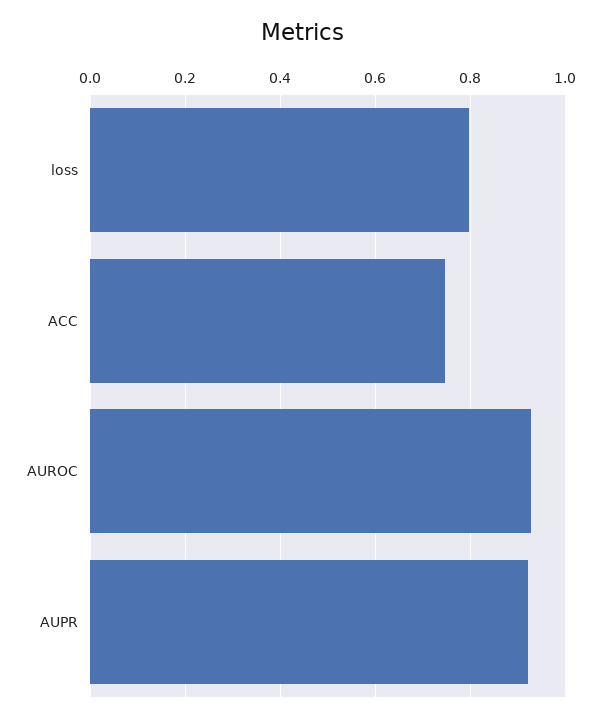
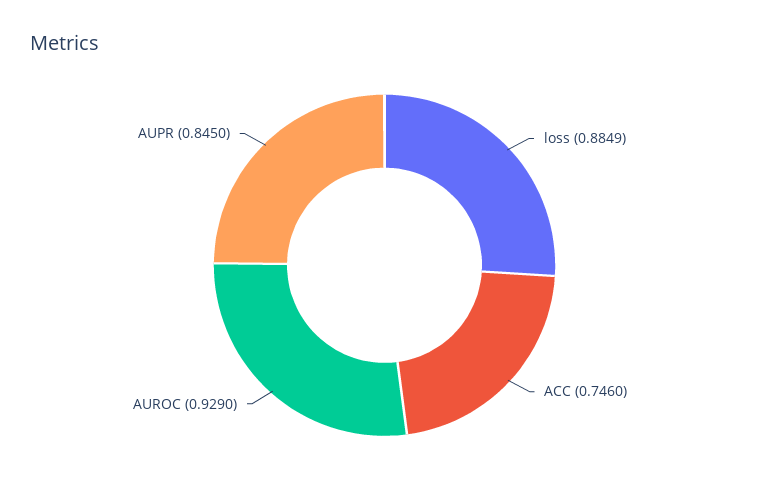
loss: 0.8 -> 0.8849
AUPR: 0.92 -> 0.845

